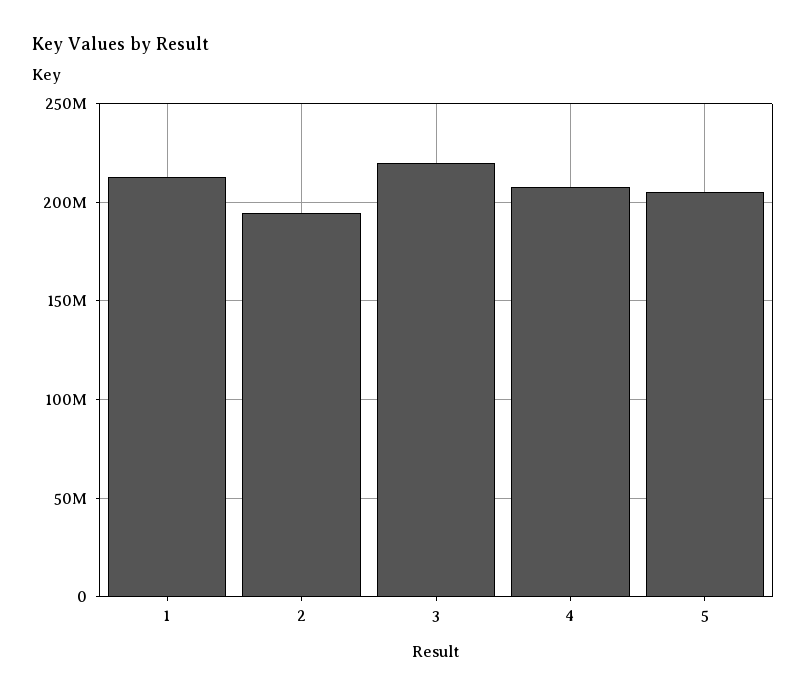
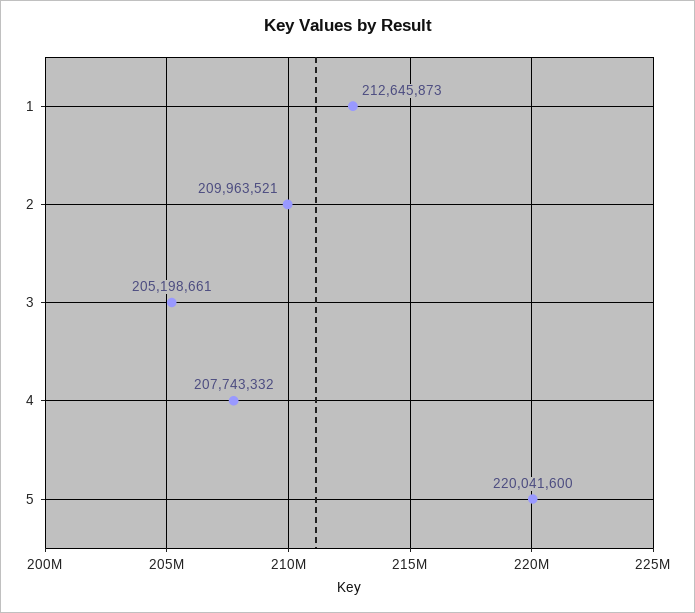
2: 195000000 -> 209963521
3: 220000000 -> 205198661
5: 205000000 -> 220041600

